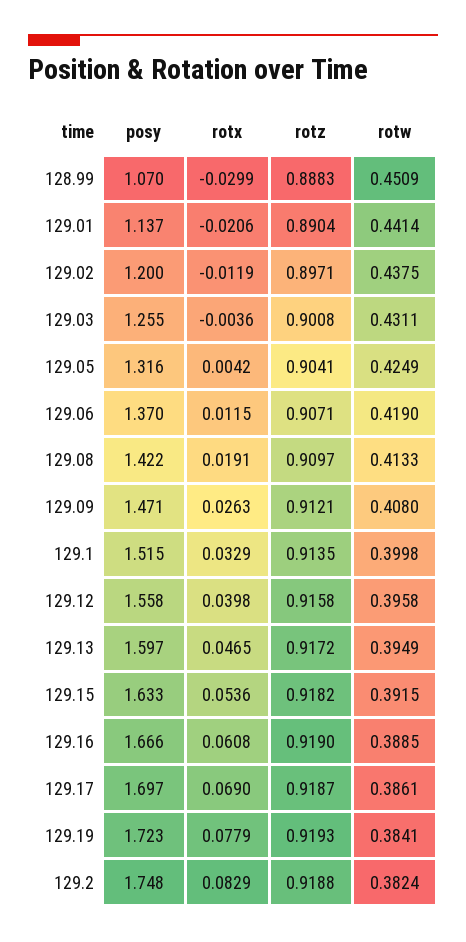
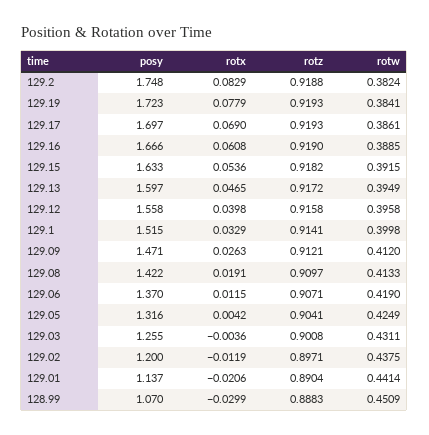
rotw, 129.09: 0.408 -> 0.412
rotz, 129.1: 0.9135 -> 0.9141
rotz, 129.17: 0.9187 -> 0.9193

